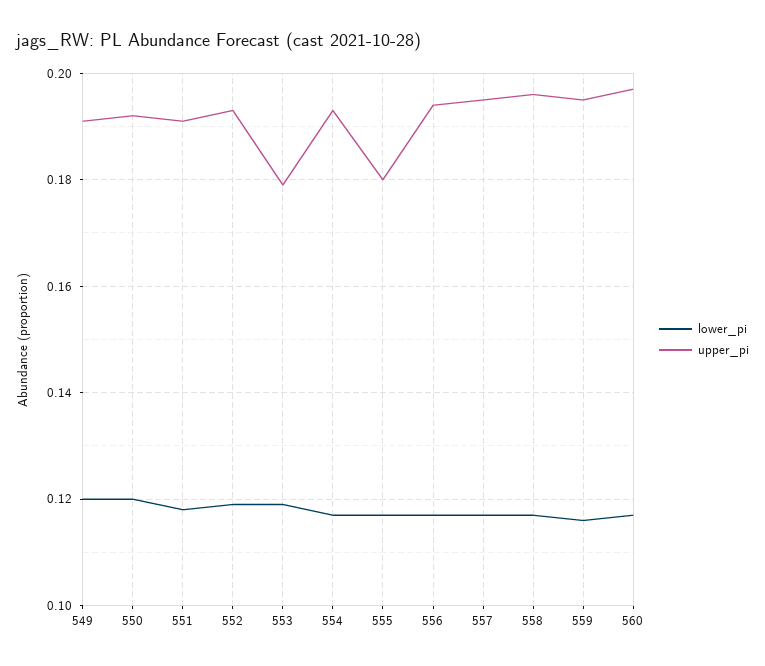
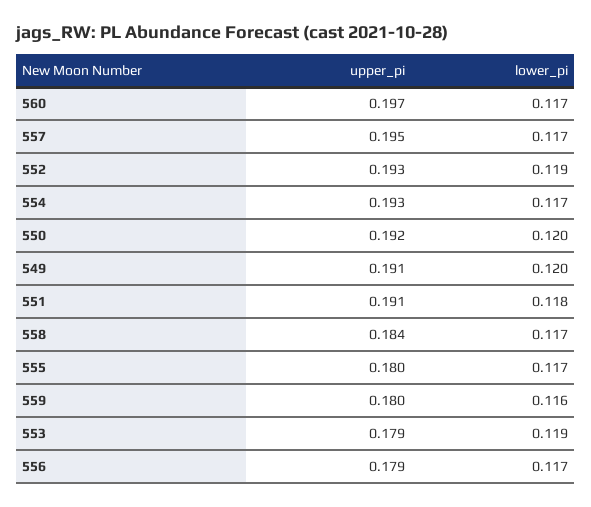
upper_pi, 556: 0.195 -> 0.179
upper_pi, 558: 0.195 -> 0.184
upper_pi, 559: 0.195 -> 0.18

